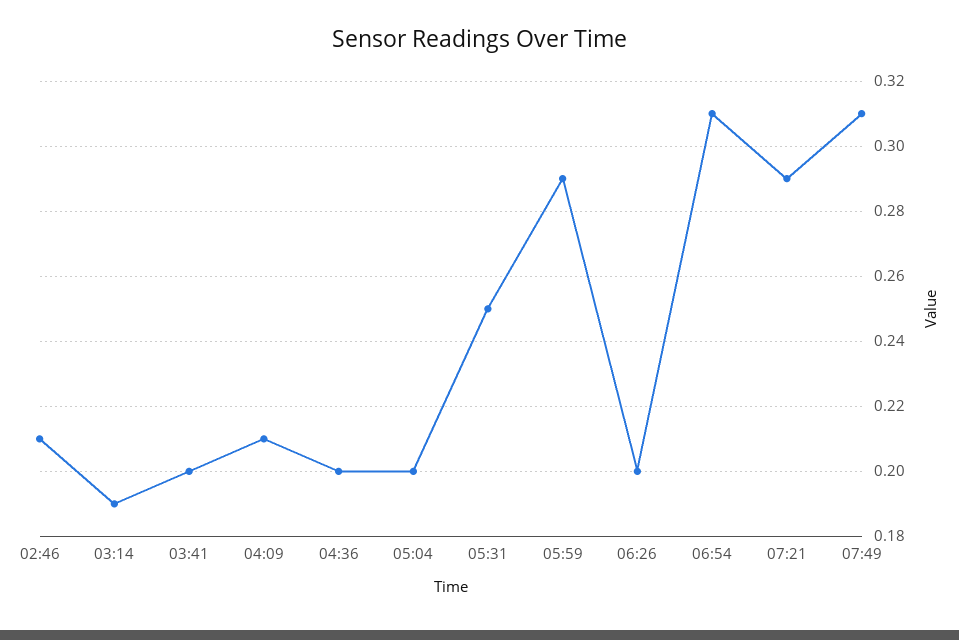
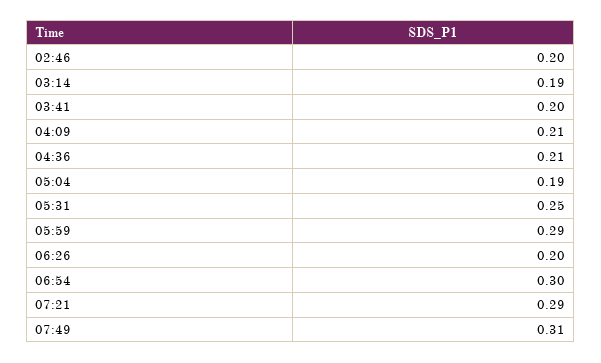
02:46: 0.21 -> 0.2
04:36: 0.2 -> 0.21
05:04: 0.2 -> 0.19
06:54: 0.31 -> 0.3

